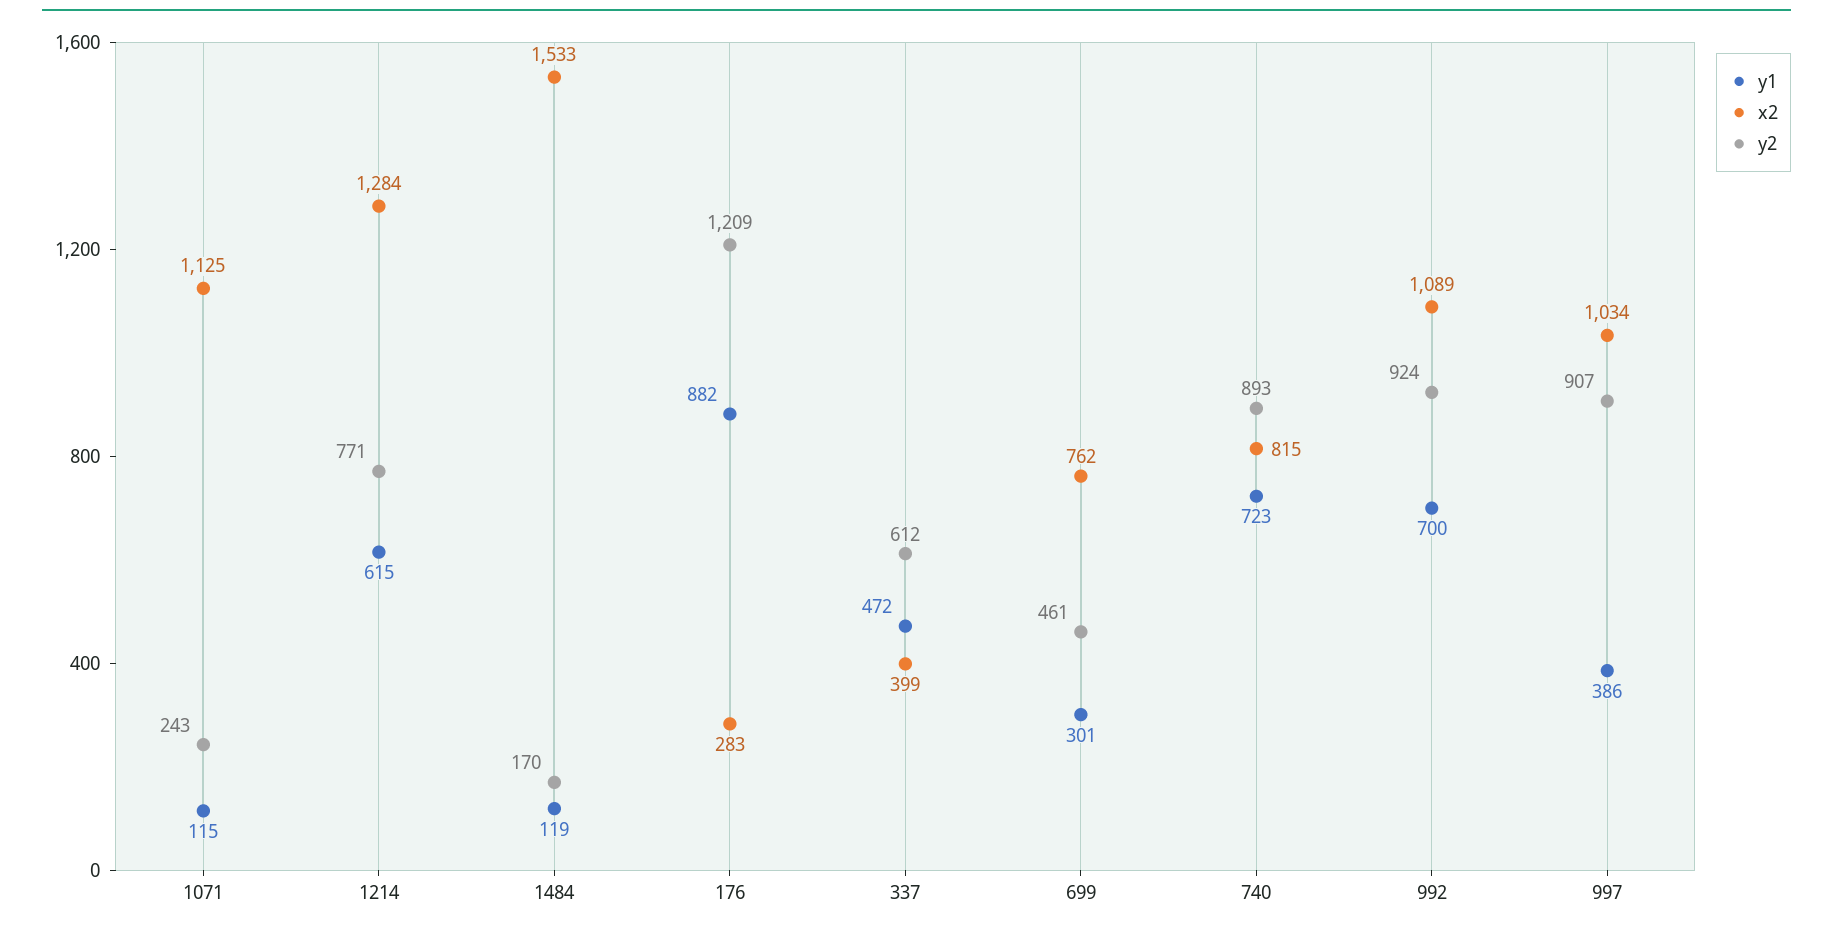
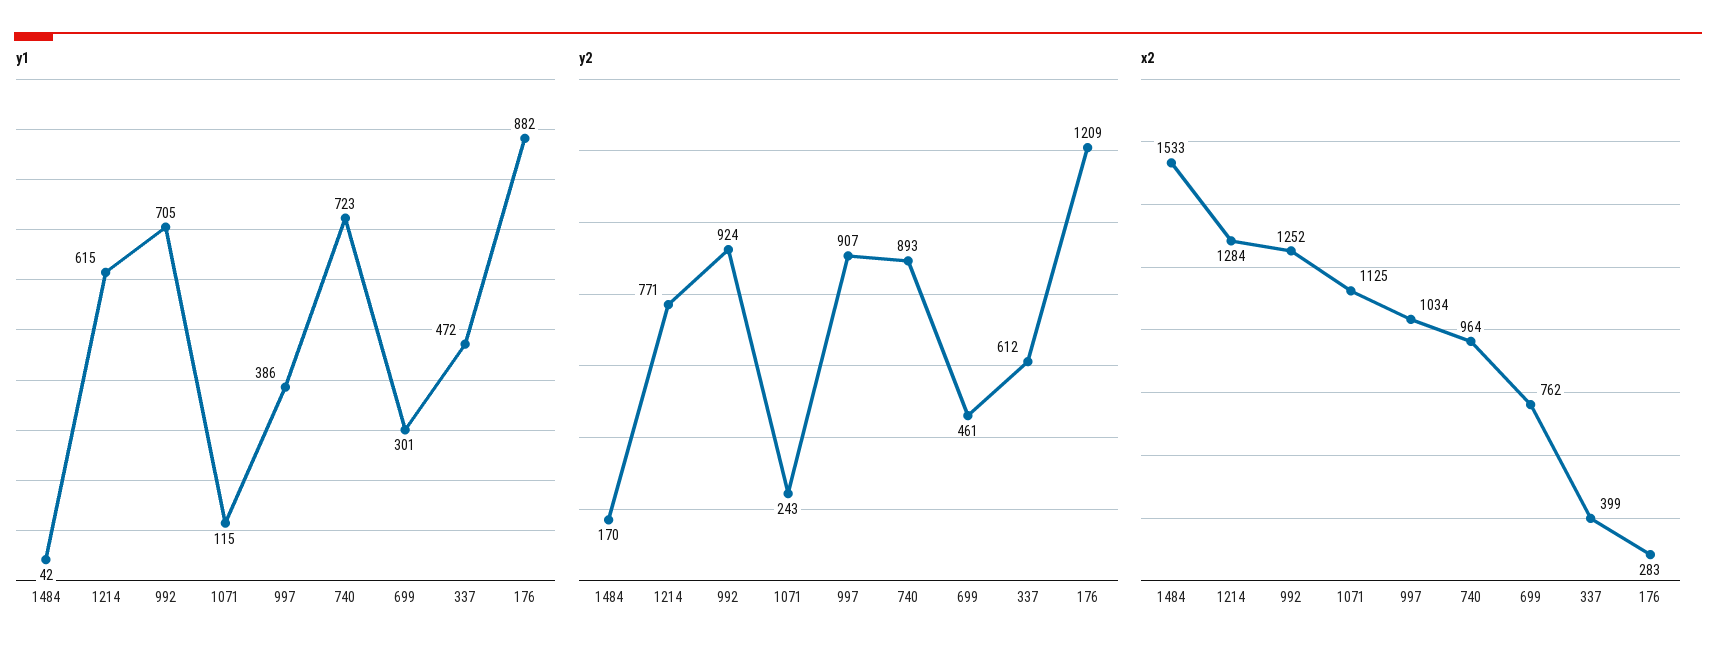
y1, 1484: 119 -> 42
x2, 740: 815 -> 964
y1, 992: 700 -> 705
x2, 992: 1089 -> 1252

